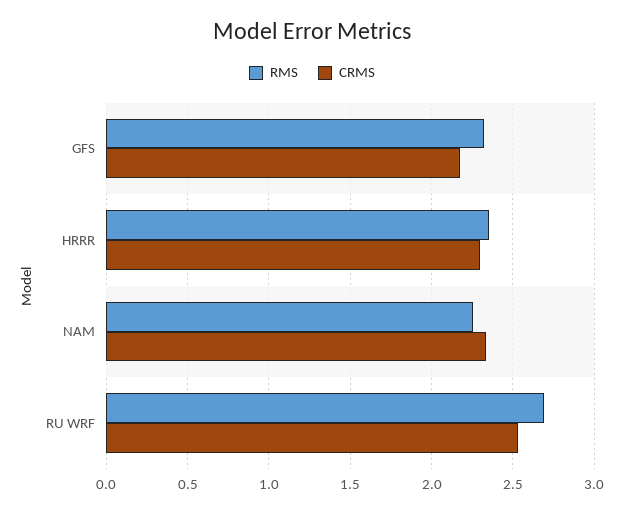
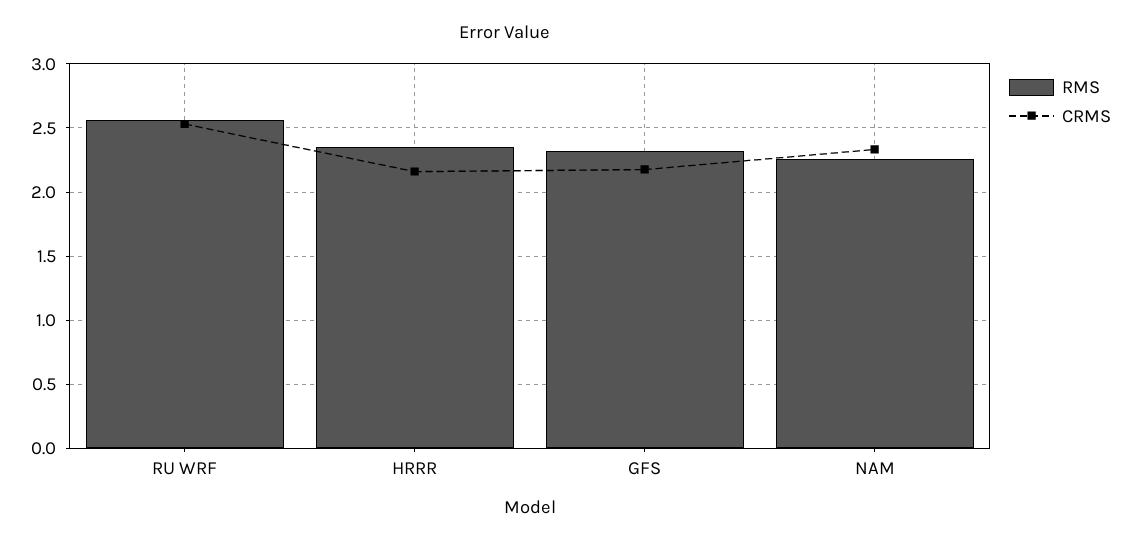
CRMS, HRRR: 2.3 -> 2.15
RMS, RU WRF: 2.7 -> 2.55

